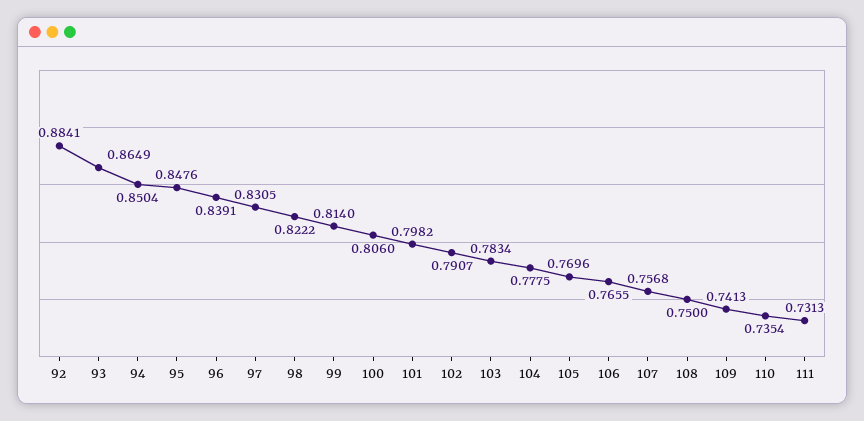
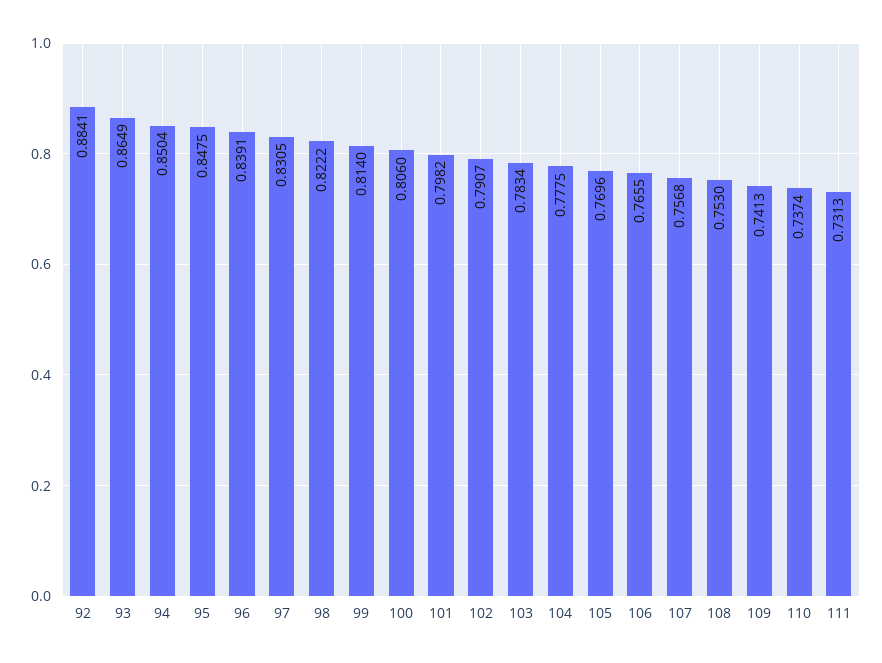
95: 0.8476 -> 0.8475
108: 0.75 -> 0.753
110: 0.7354 -> 0.7374

